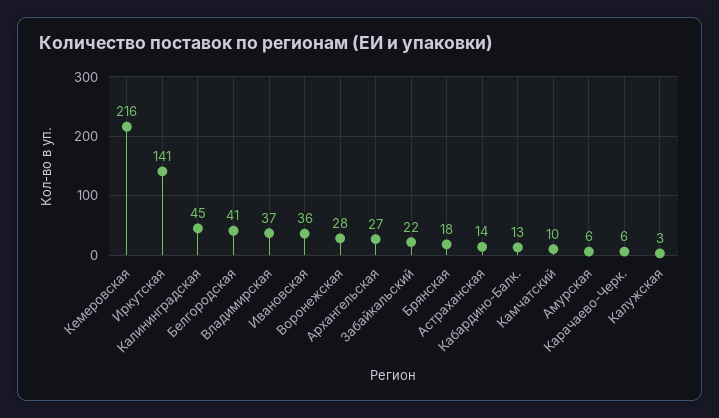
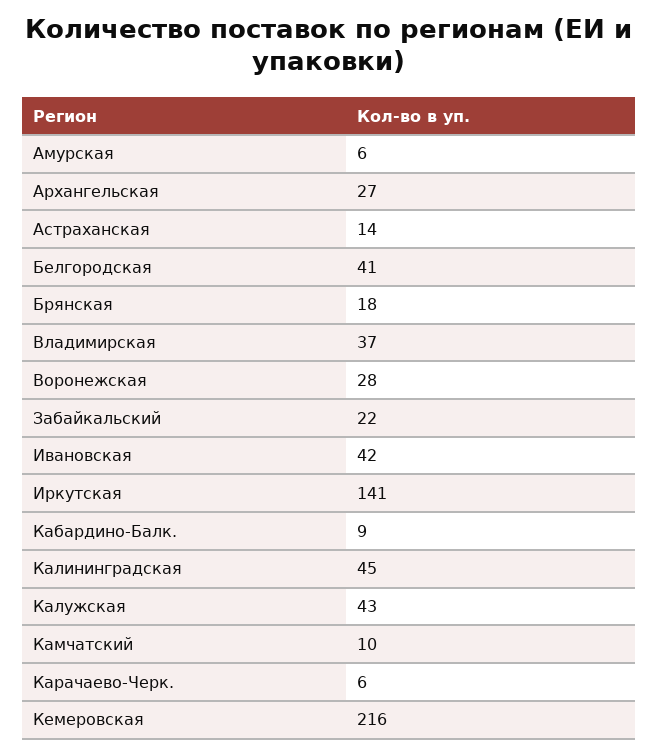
Ивановская: 36 -> 42
Кабардино-Балк.: 13 -> 9
Калужская: 3 -> 43

